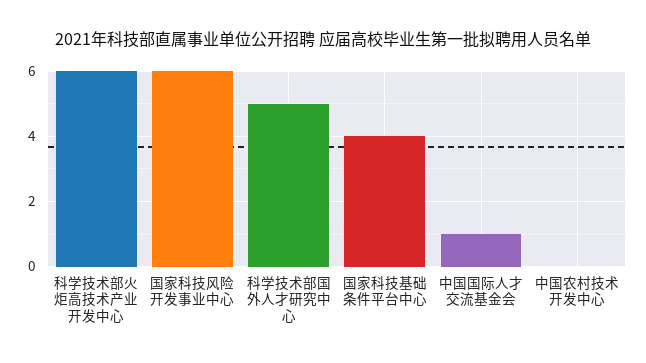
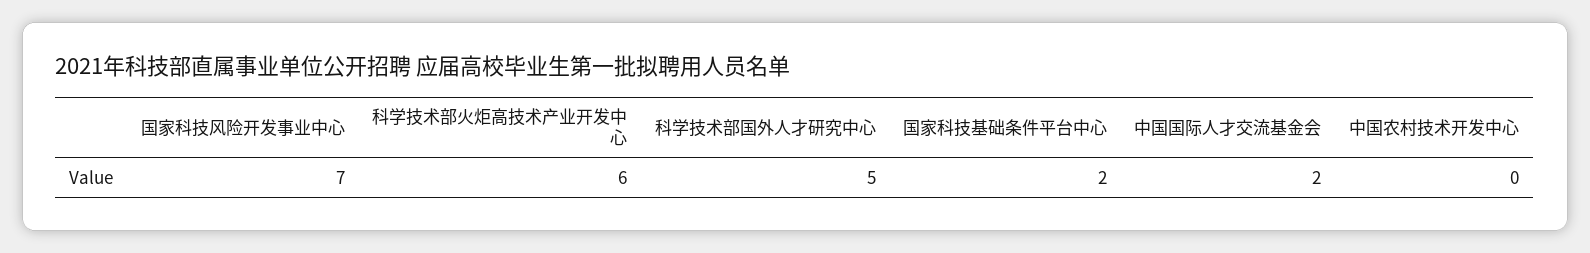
国家科技风险开发事业中心: 6 -> 7
国家科技基础条件平台中心: 4 -> 2
中国国际人才交流基金会: 1 -> 2

